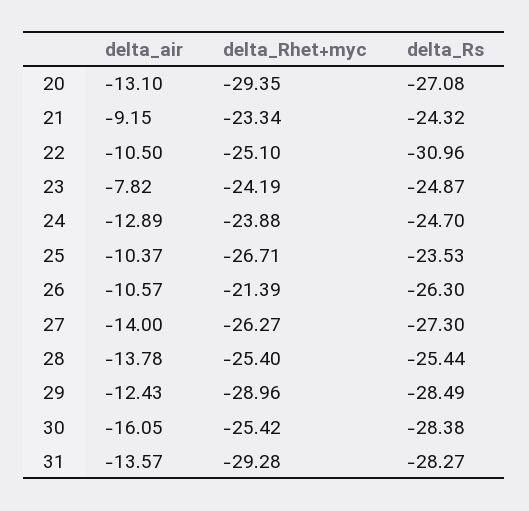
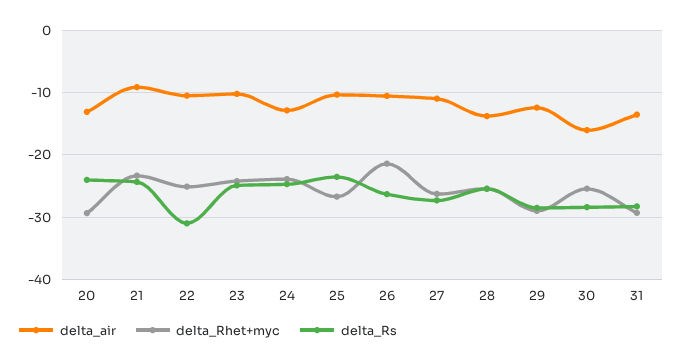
delta_Rs, 20: -27.08 -> -24
delta_air, 23: -7.82 -> -10
delta_air, 27: -14 -> -11

